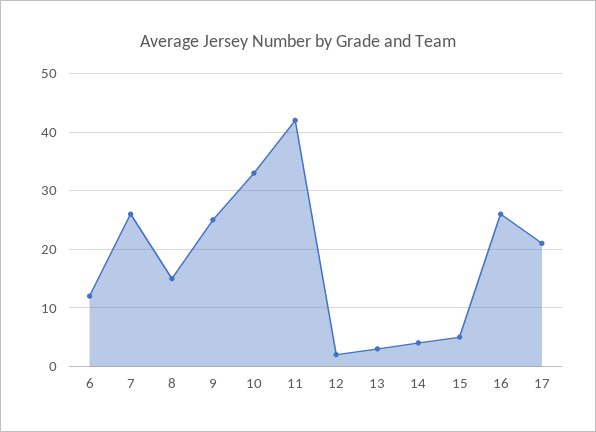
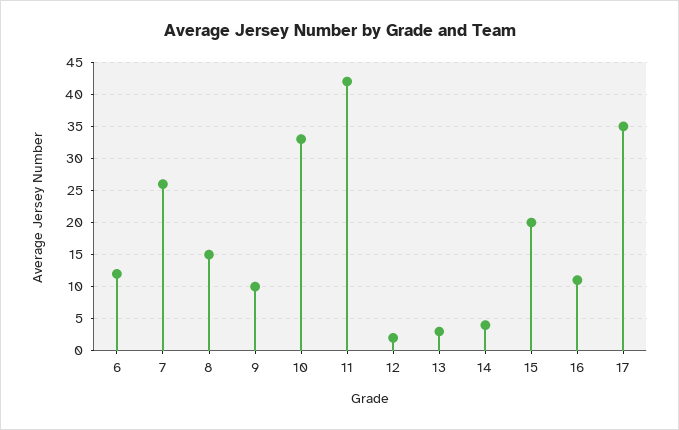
9: 25 -> 10
15: 5 -> 20
16: 25 -> 11
17: 20 -> 35

